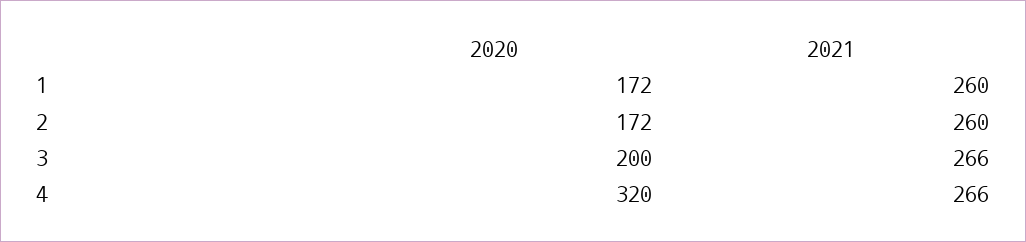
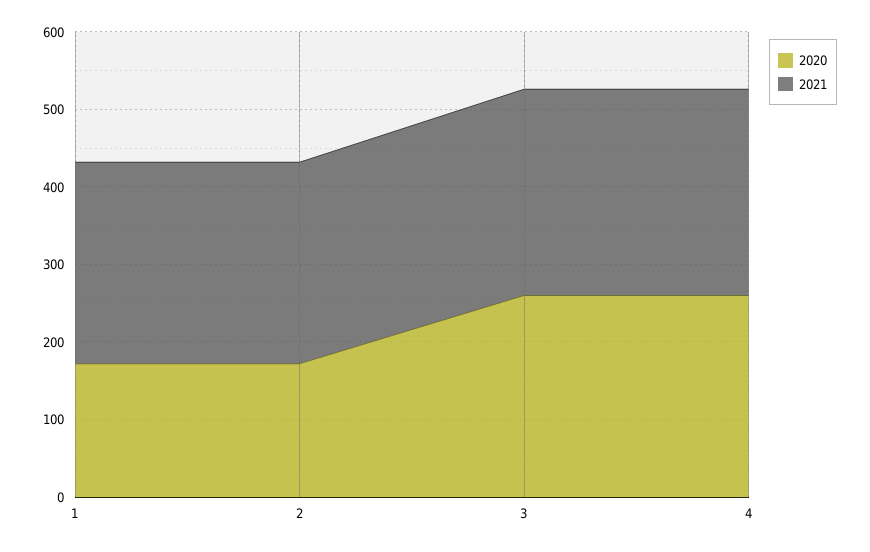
2020, 3: 200 -> 260
2020, 4: 320 -> 260

